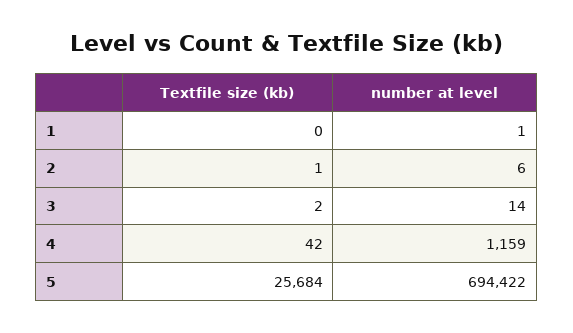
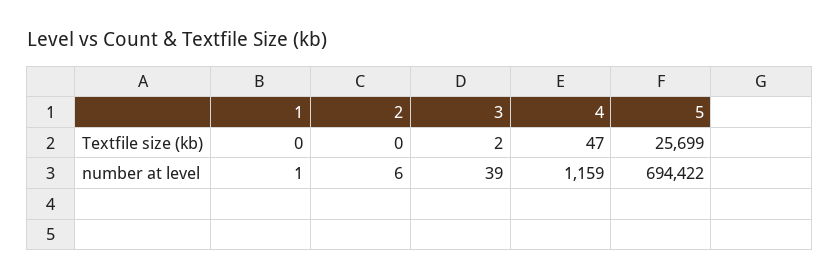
Textfile size (kb), 2: 1 -> 0
number at level, 3: 14 -> 39
Textfile size (kb), 4: 42 -> 47
Textfile size (kb), 5: 25684 -> 25699

